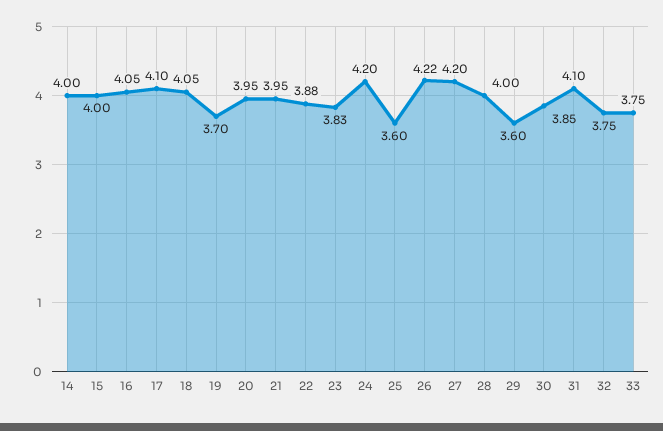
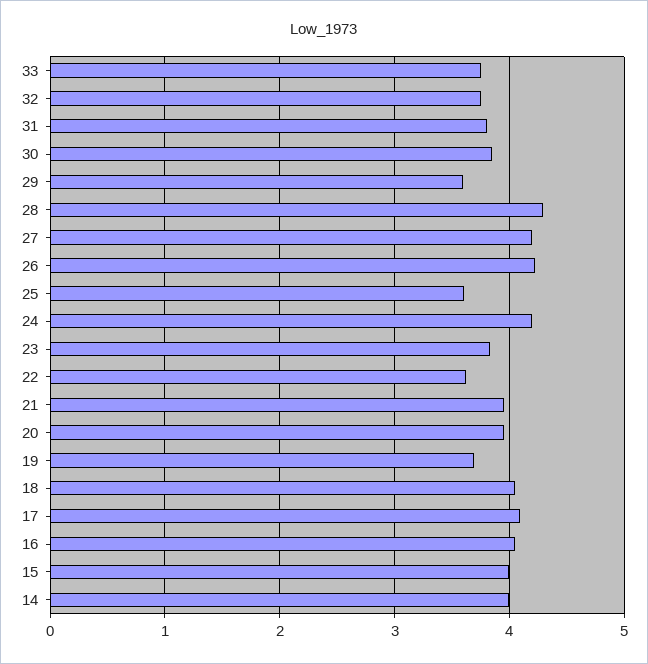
22: 3.88 -> 3.6
28: 4 -> 4.3
31: 4.1 -> 3.8

